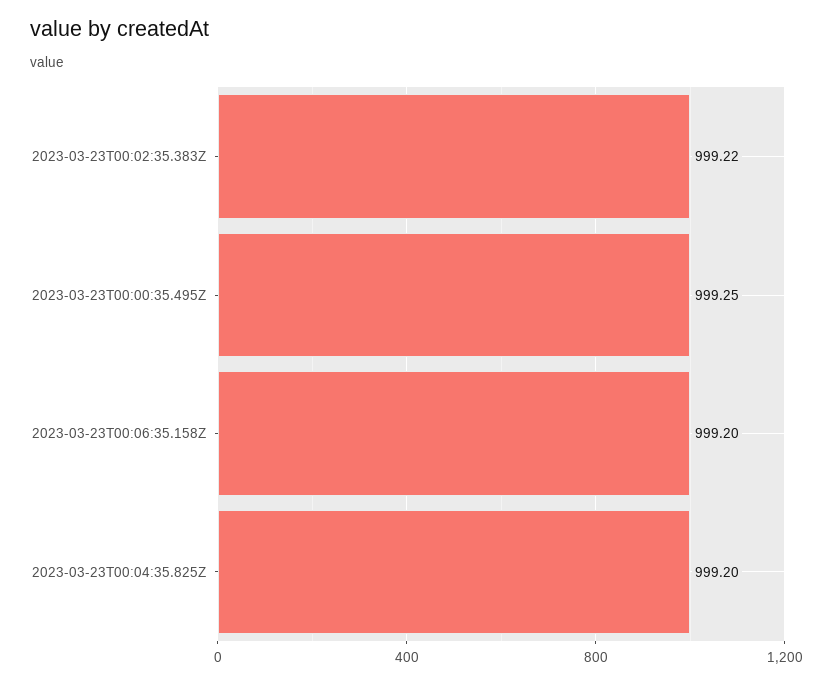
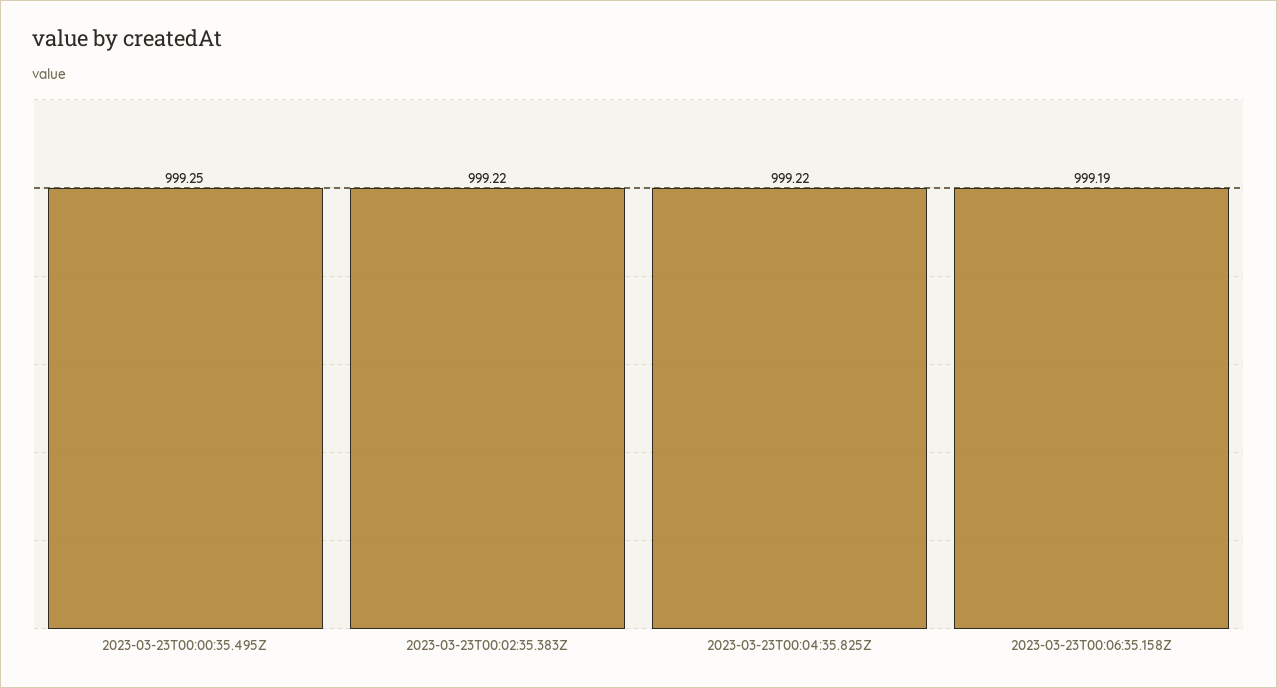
2023-03-23T00:06:35.158Z: 999.2 -> 999.19
2023-03-23T00:04:35.825Z: 999.2 -> 999.22

